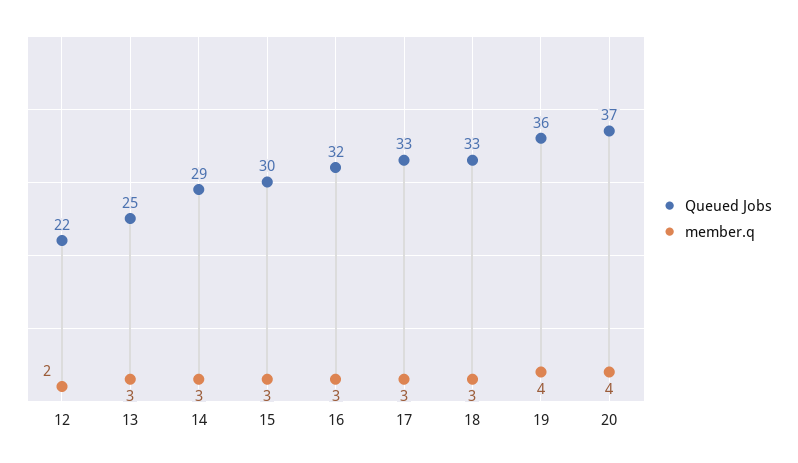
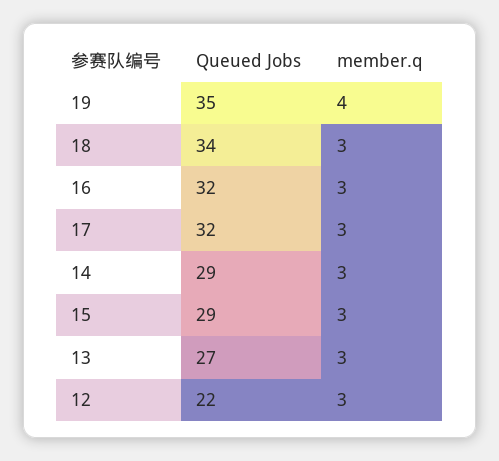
member.q, 12: 2 -> 3
Queued Jobs, 13: 25 -> 27
Queued Jobs, 15: 30 -> 29
Queued Jobs, 17: 33 -> 32
Queued Jobs, 18: 33 -> 34
Queued Jobs, 19: 36 -> 35
Queued Jobs, 20: 37 -> none
member.q, 20: 4 -> none

